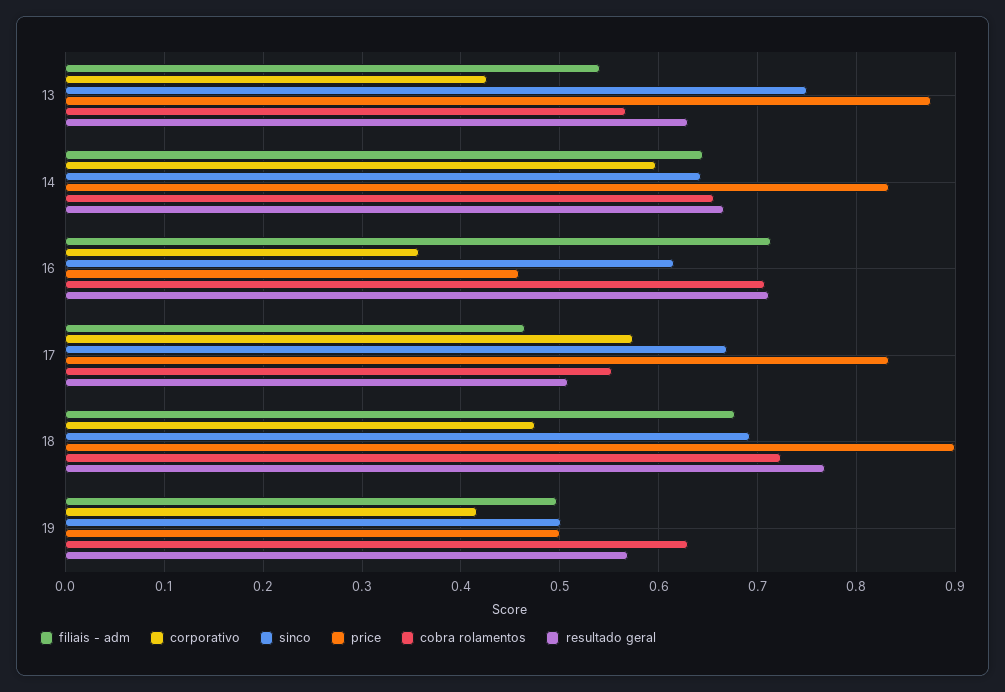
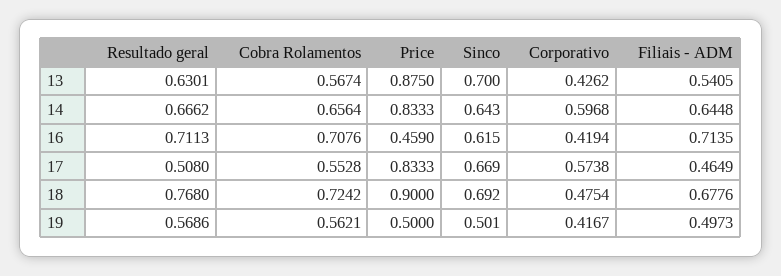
sinco, 13: 0.75 -> 0.7
corporativo, 16: 0.36 -> 0.4194
cobra rolamentos, 19: 0.63 -> 0.5621

